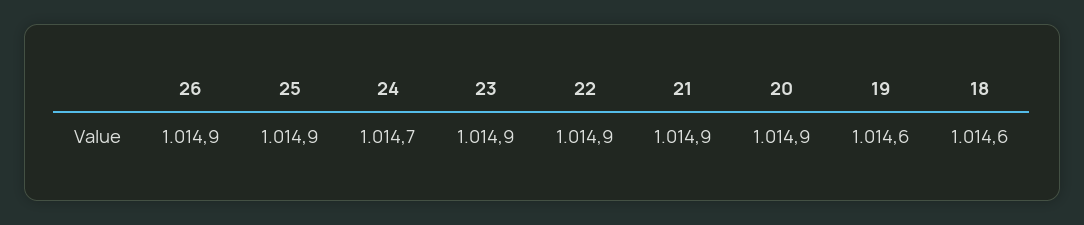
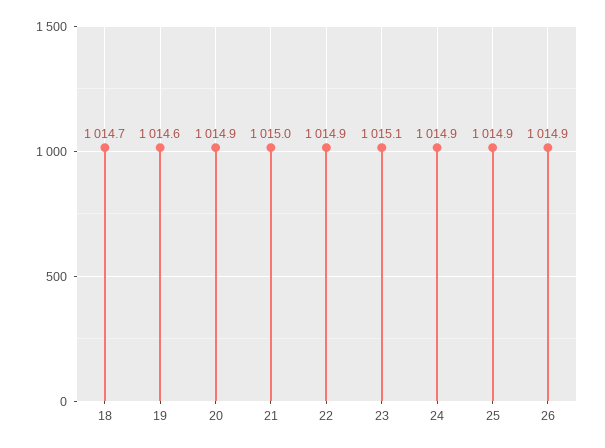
24: 1014.7 -> 1014.9
23: 1014.9 -> 1015.1
21: 1014.9 -> 1015
18: 1014.6 -> 1014.7

